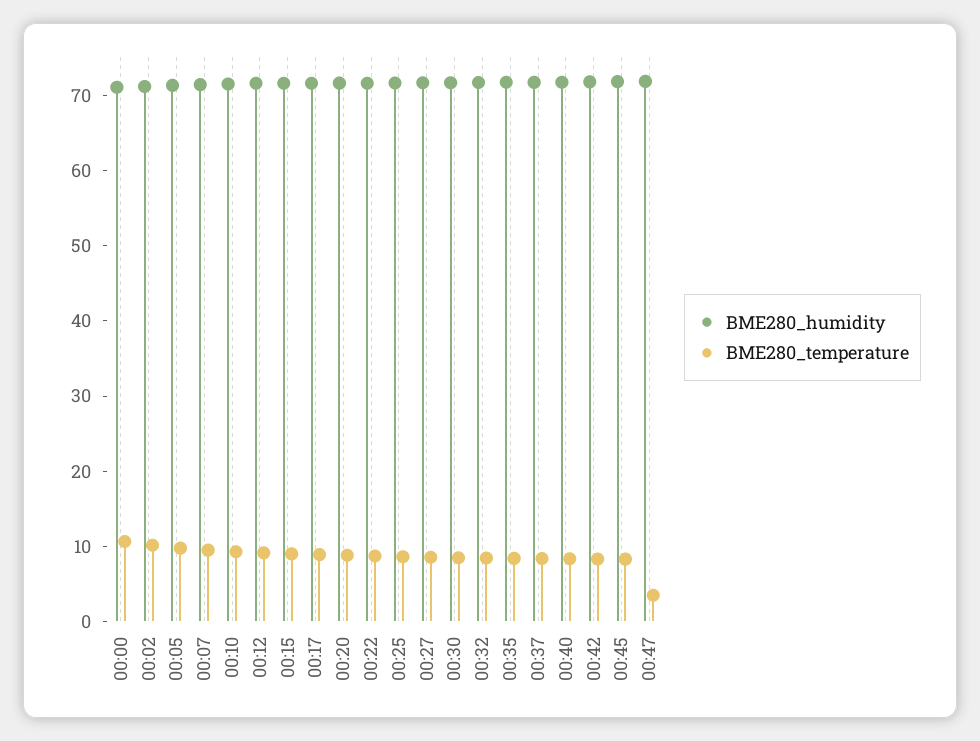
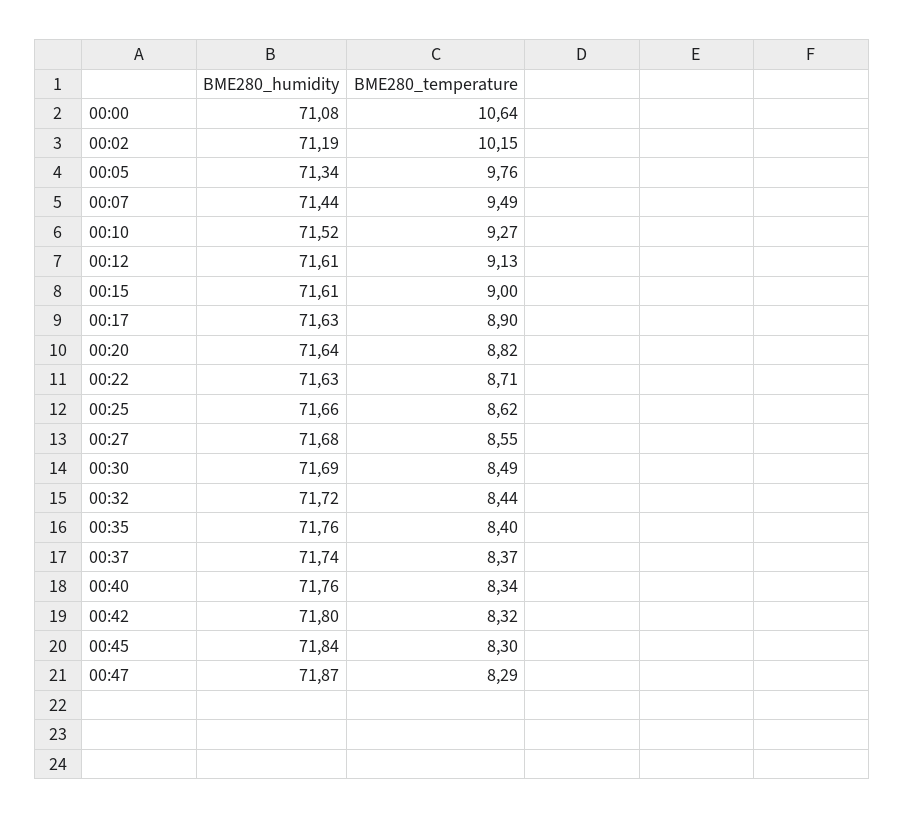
BME280_temperature, 00:47: 4 -> 8.29

